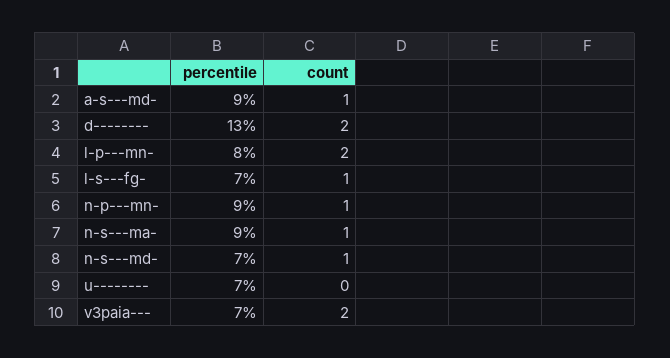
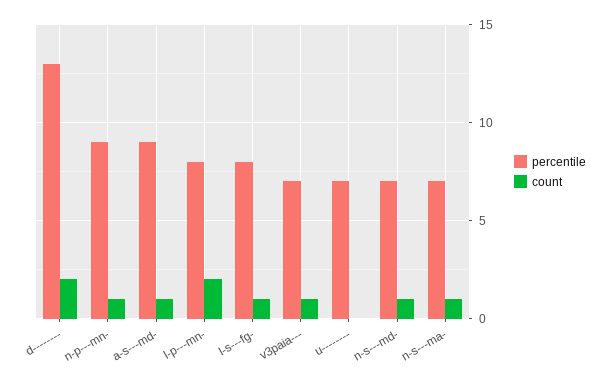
percentile, l-s---fg-: 7 -> 8
percentile, n-s---ma-: 9 -> 7
count, v3paia---: 2 -> 1

